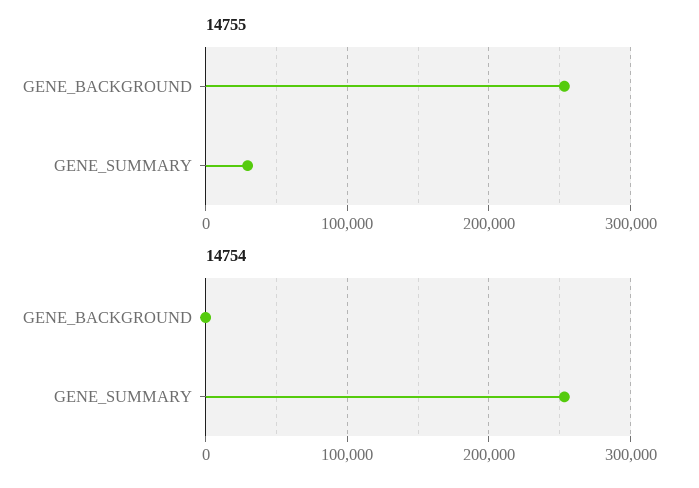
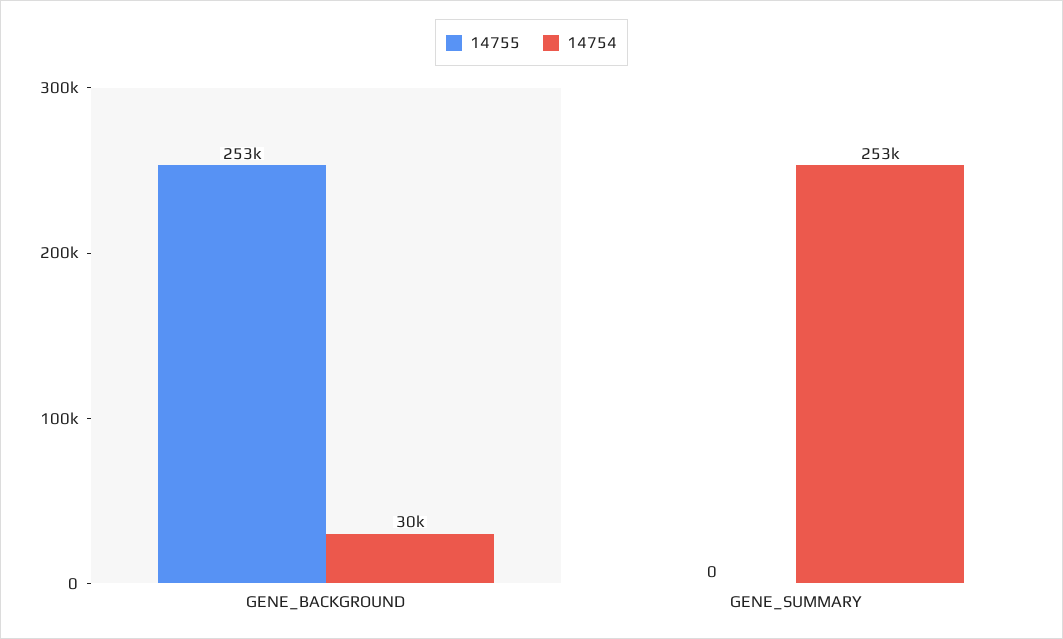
14755, GENE_SUMMARY: 30000 -> 0
14754, GENE_BACKGROUND: 0 -> 30000

